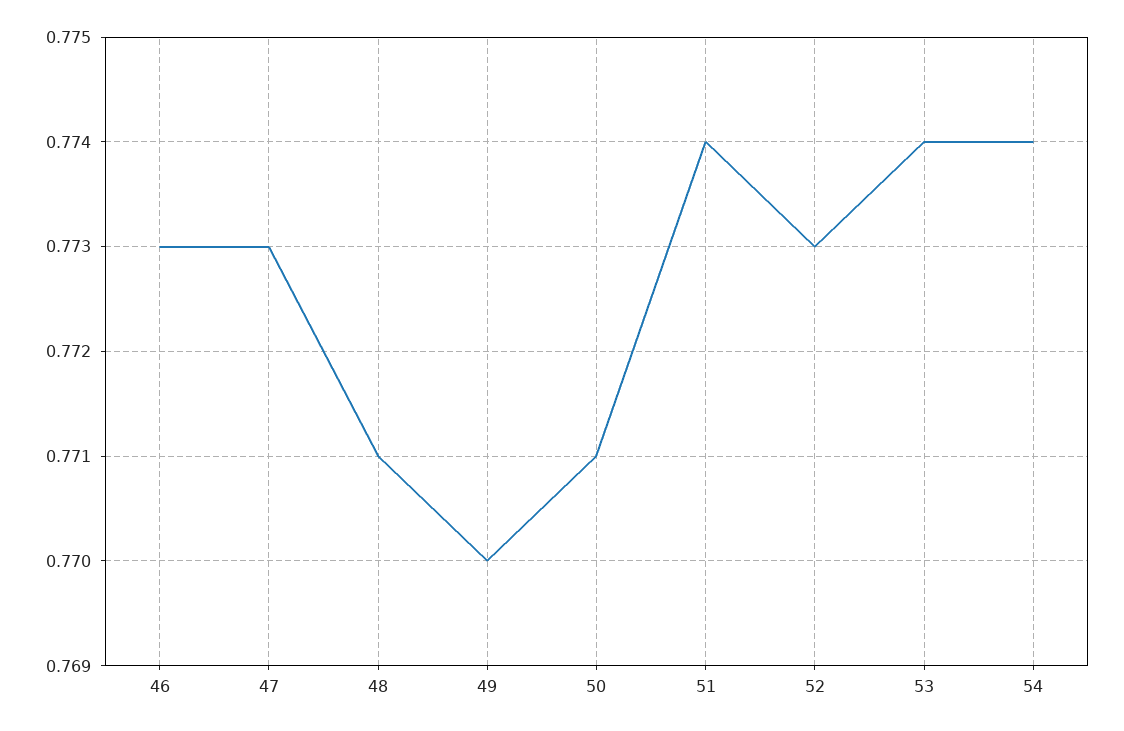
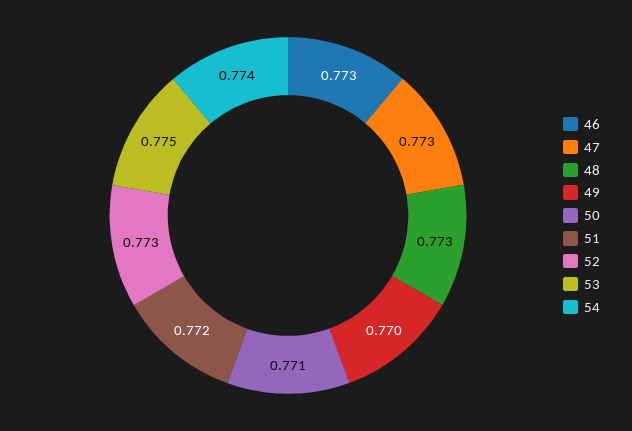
48: 0.771 -> 0.773
51: 0.774 -> 0.772
53: 0.774 -> 0.775

